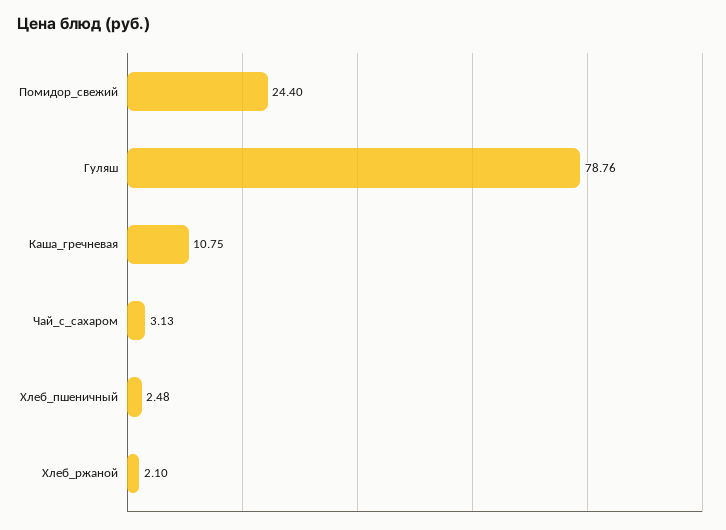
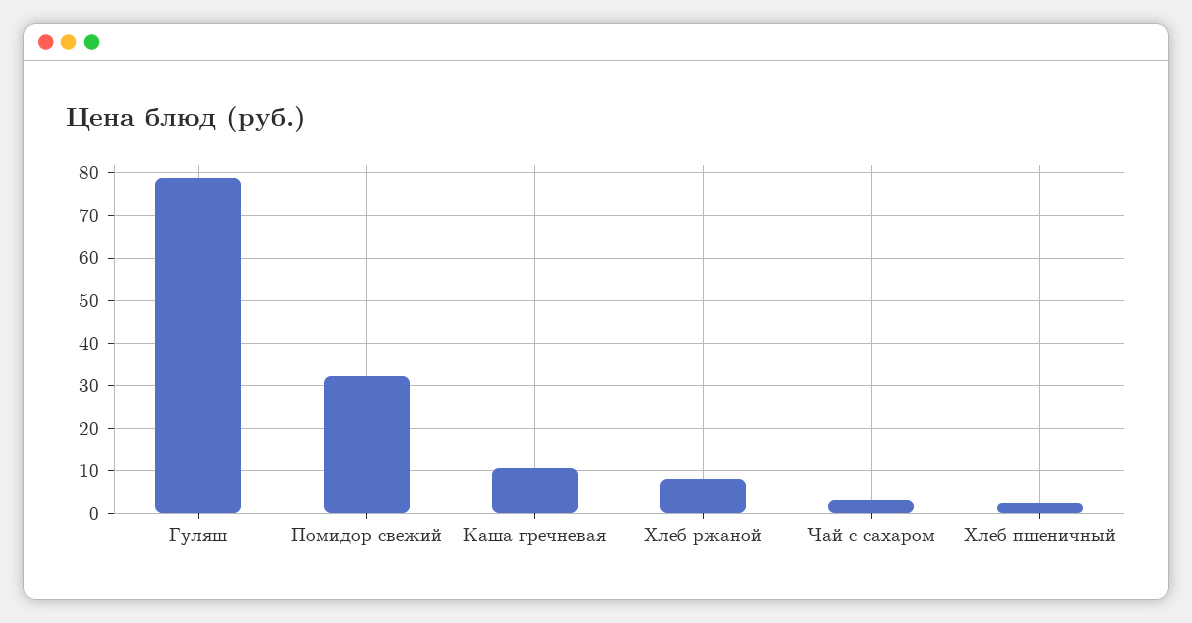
Помидор_свежий: 24.4 -> 32
Хлеб_ржаной: 2.1 -> 8

